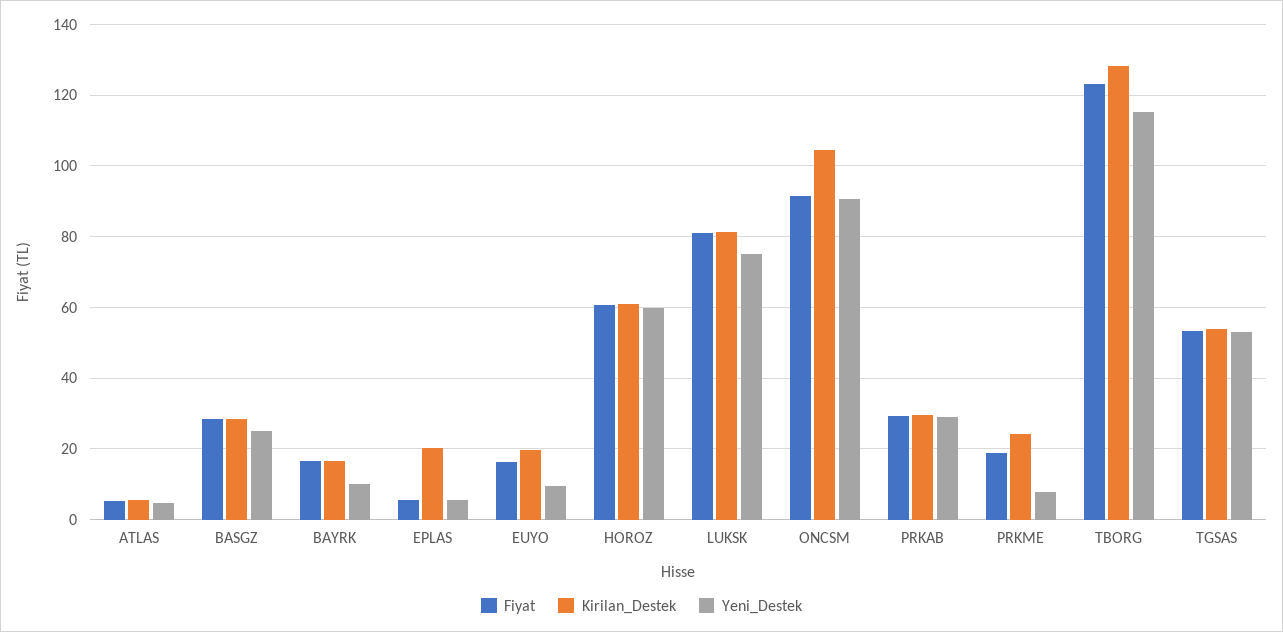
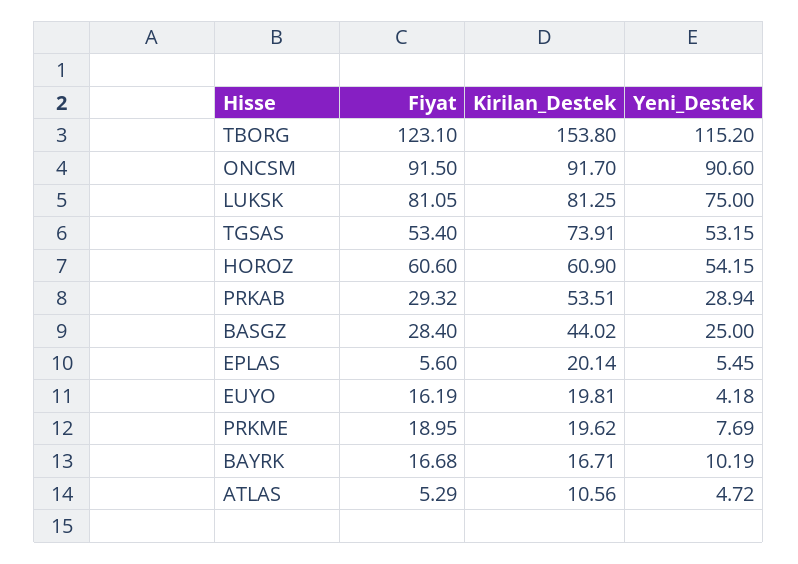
Kirilan_Destek, ATLAS: 6 -> 10.56
Kirilan_Destek, BASGZ: 28 -> 44.02
Yeni_Destek, EUYO: 10 -> 4.18
Yeni_Destek, HOROZ: 60 -> 54.15
Kirilan_Destek, ONCSM: 104 -> 91.7
Kirilan_Destek, PRKAB: 30 -> 53.51
Kirilan_Destek, PRKME: 24 -> 19.62
Kirilan_Destek, TBORG: 128 -> 153.8
Kirilan_Destek, TGSAS: 54 -> 73.91

